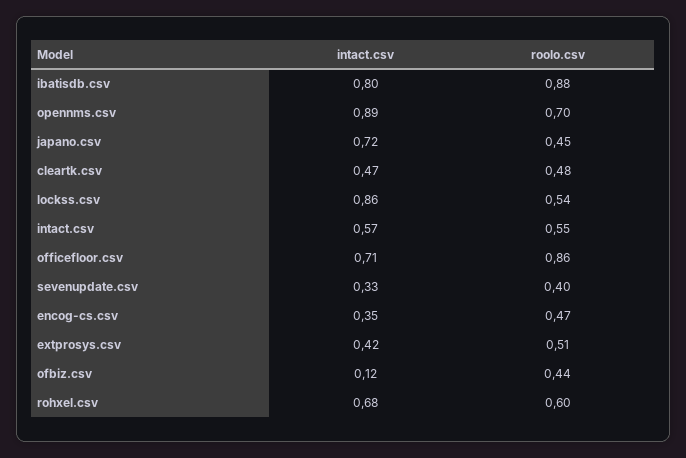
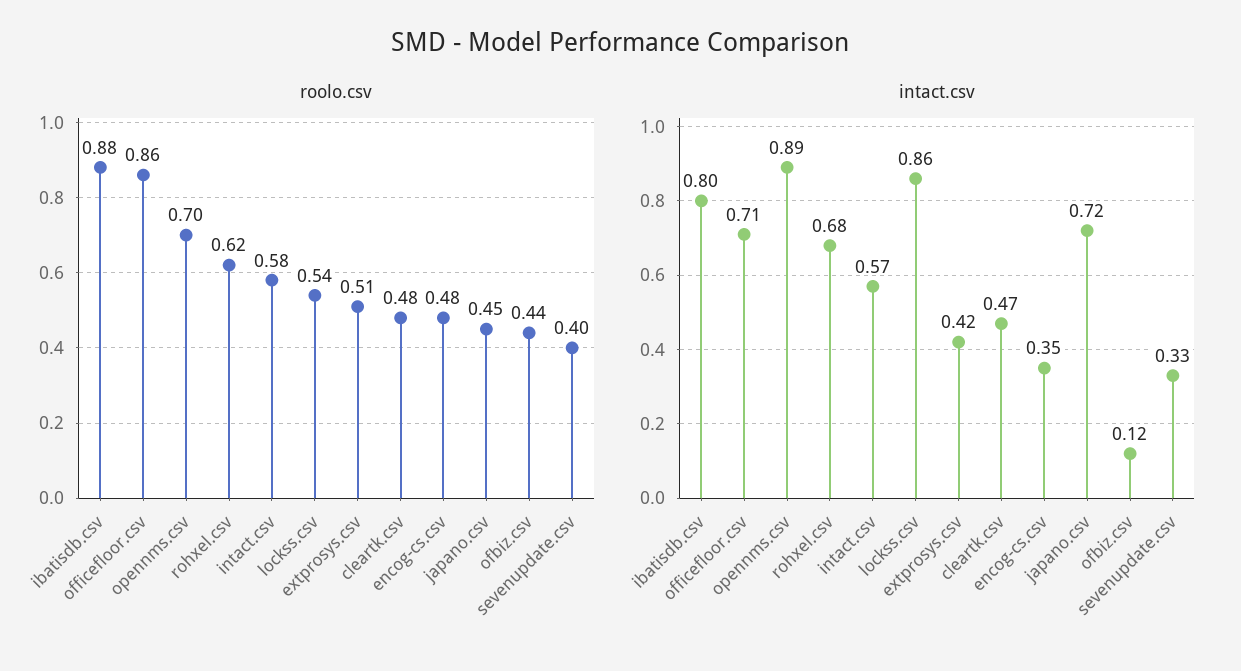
roolo.csv, intact.csv: 0.55 -> 0.58
roolo.csv, encog-cs.csv: 0.47 -> 0.48
roolo.csv, rohxel.csv: 0.6 -> 0.62

